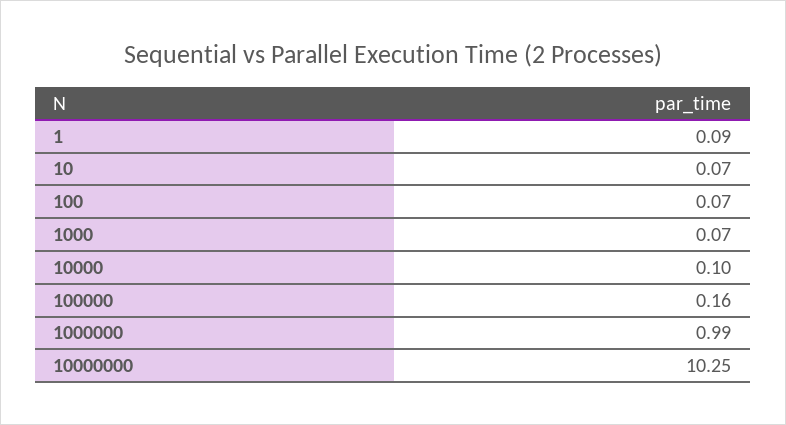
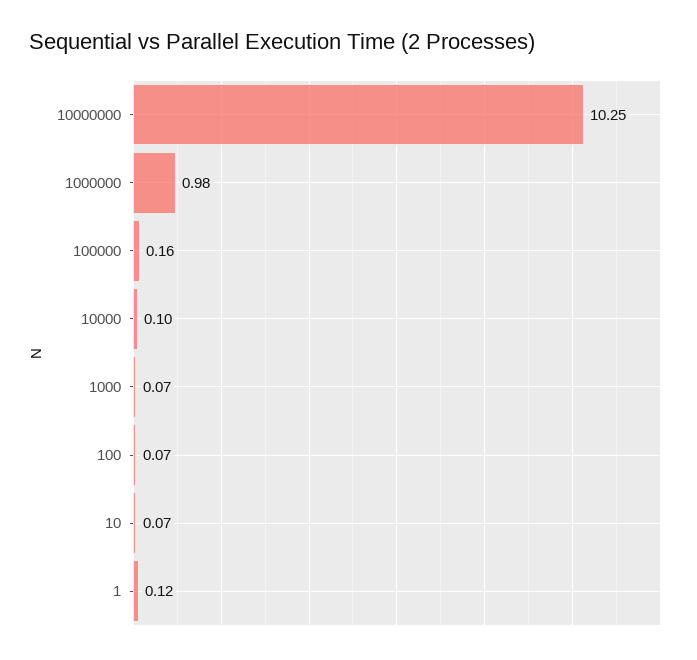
1: 0.09 -> 0.12
1000000: 0.99 -> 0.98

